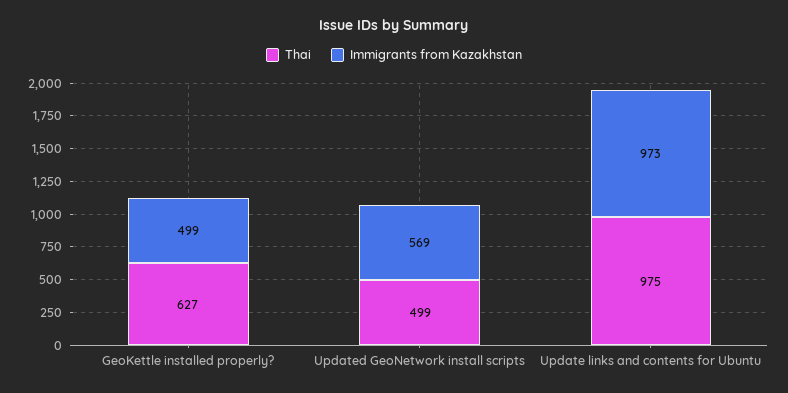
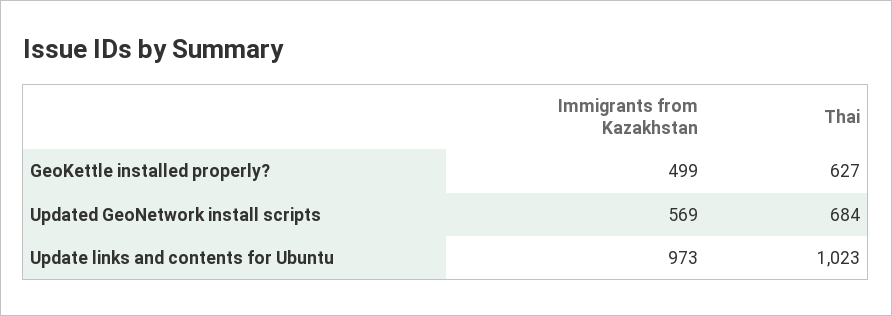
Thai, Updated GeoNetwork install scripts: 499 -> 684
Thai, Update links and contents for Ubuntu: 975 -> 1023

